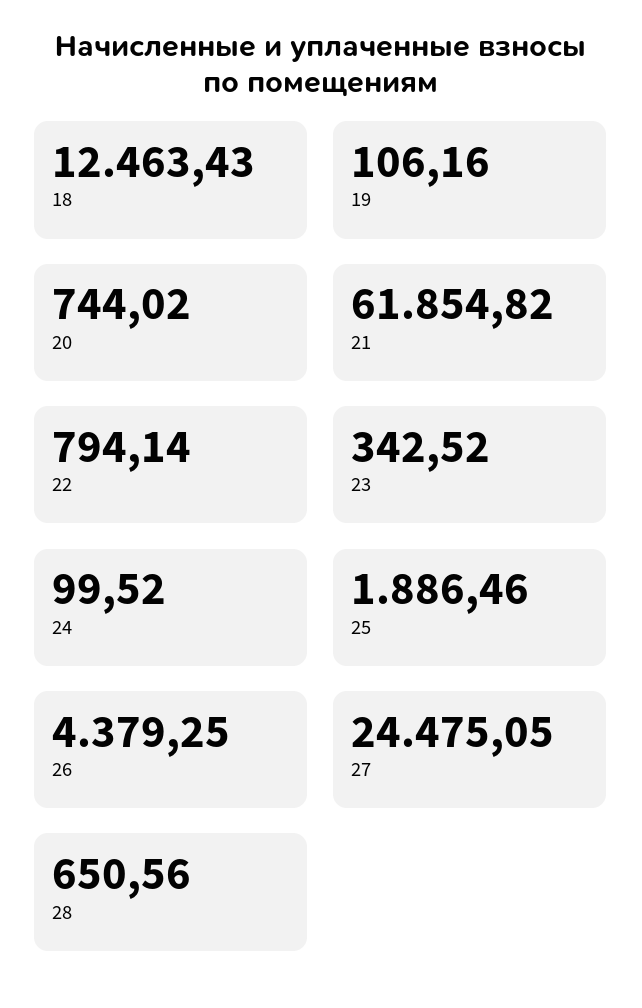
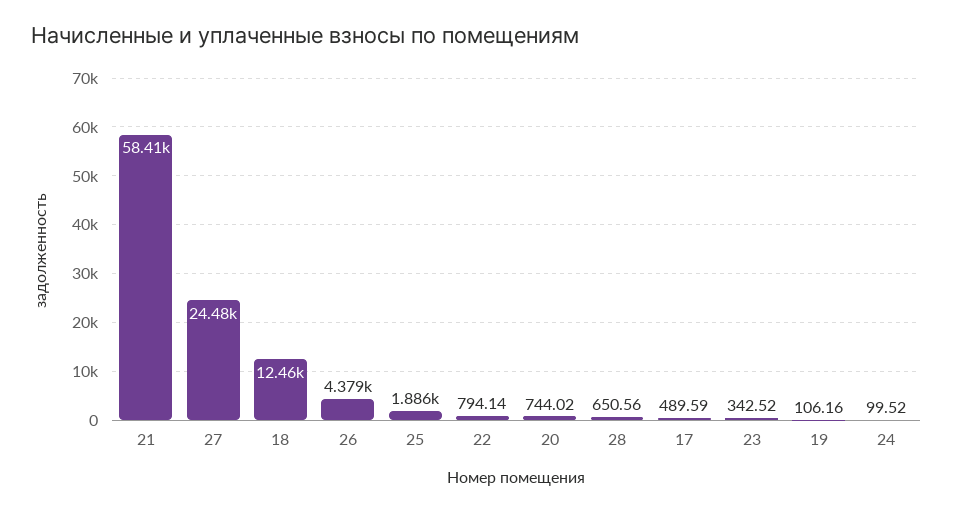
21: 61854.82 -> 58410
17: none -> 489.59

